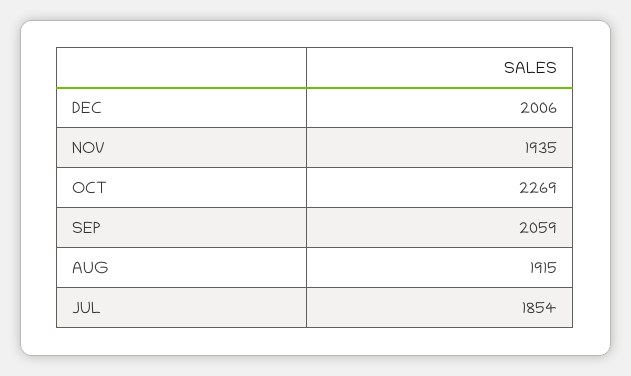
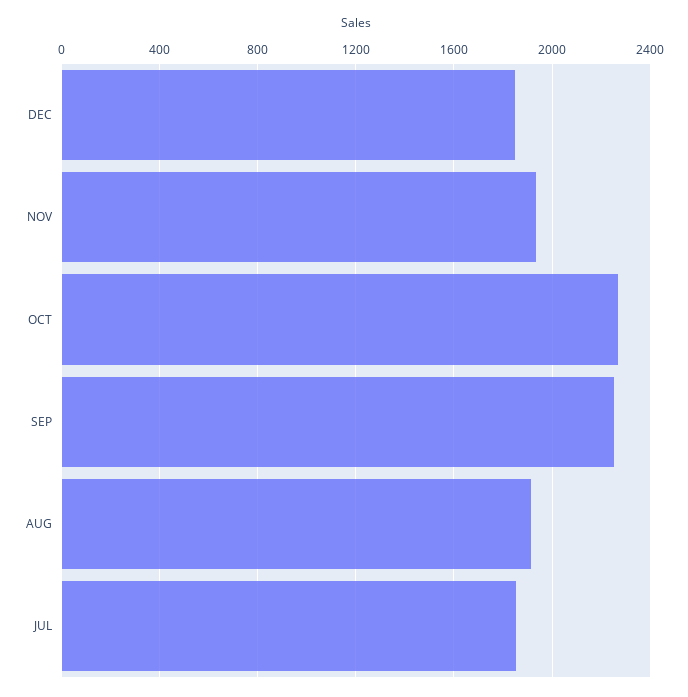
DEC: 2006 -> 1850
SEP: 2059 -> 2250

